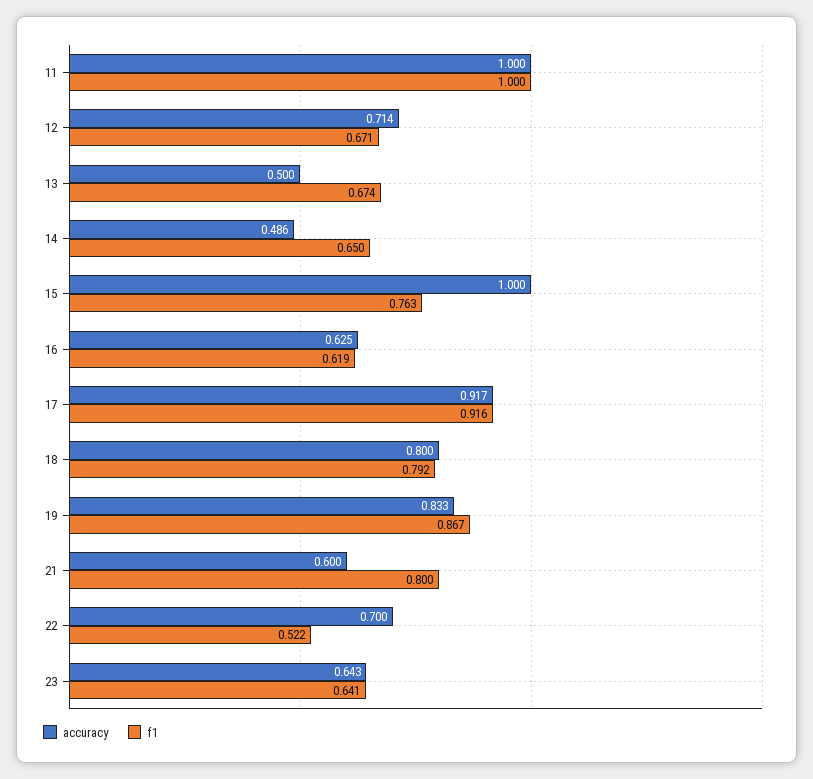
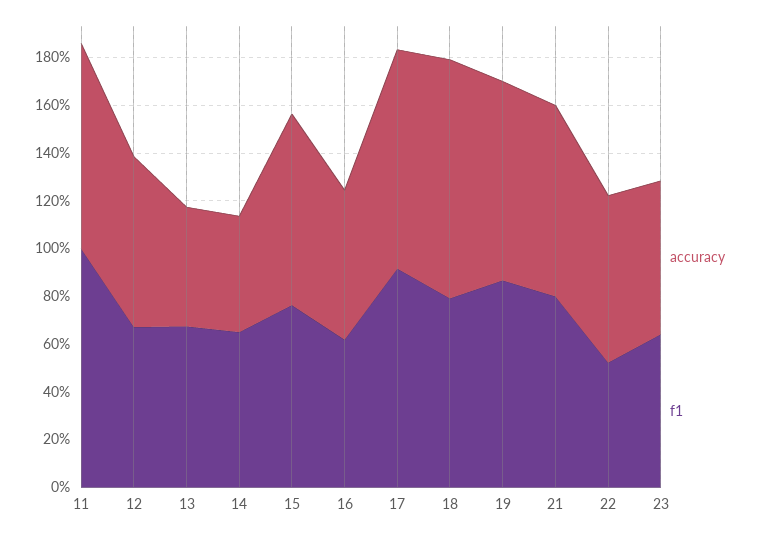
accuracy, 11: 1 -> 0.85
accuracy, 15: 1 -> 0.8
accuracy, 18: 0.8 -> 1
accuracy, 21: 0.6 -> 0.8

